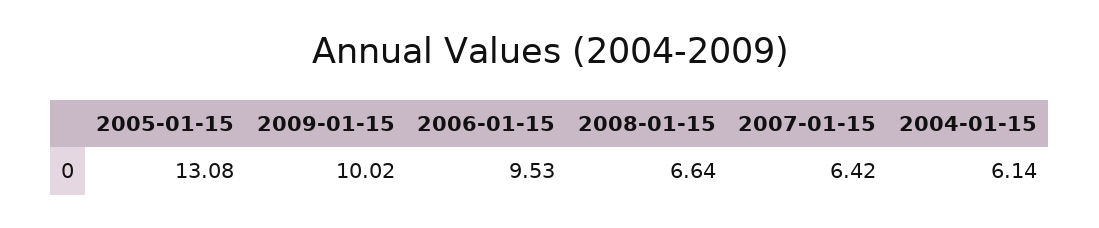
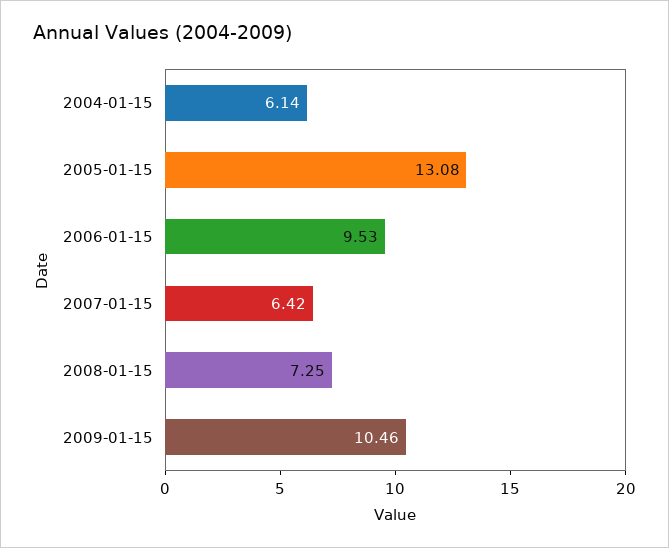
2009-01-15: 10.02 -> 10.46
2008-01-15: 6.64 -> 7.25

